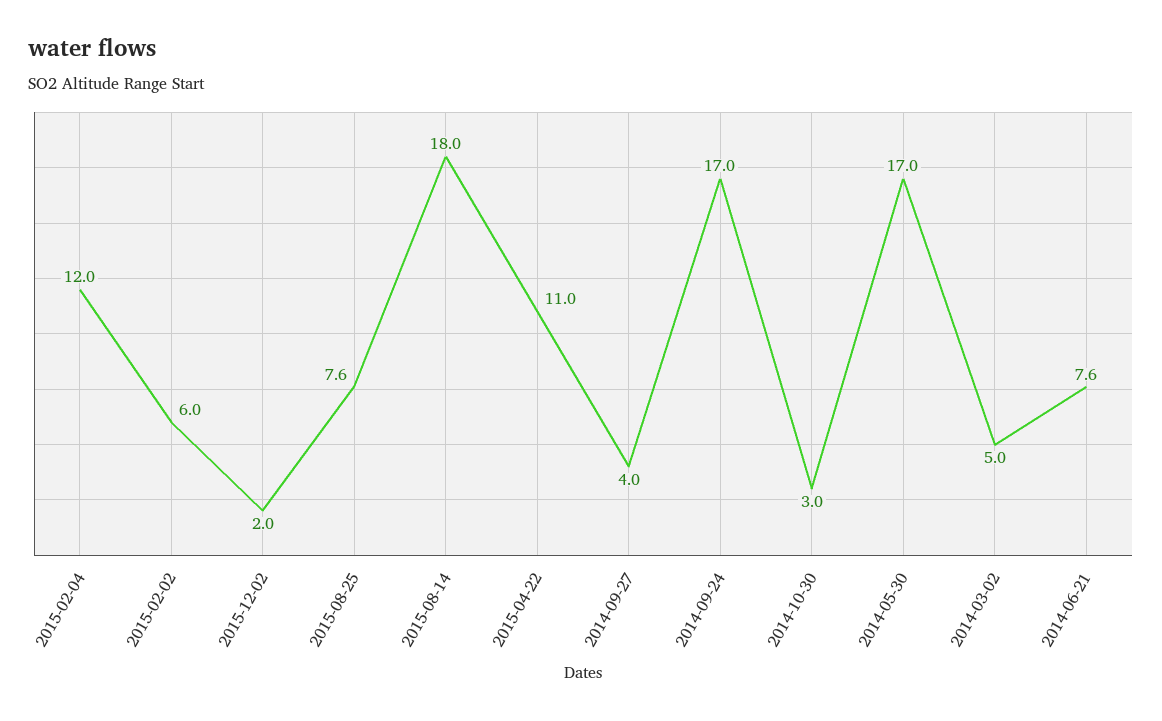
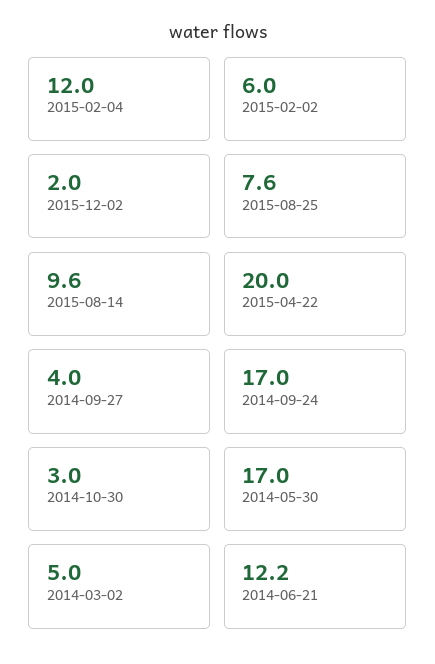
2015-08-14: 18 -> 9.6
2015-04-22: 11 -> 20
2014-06-21: 7.6 -> 12.2

